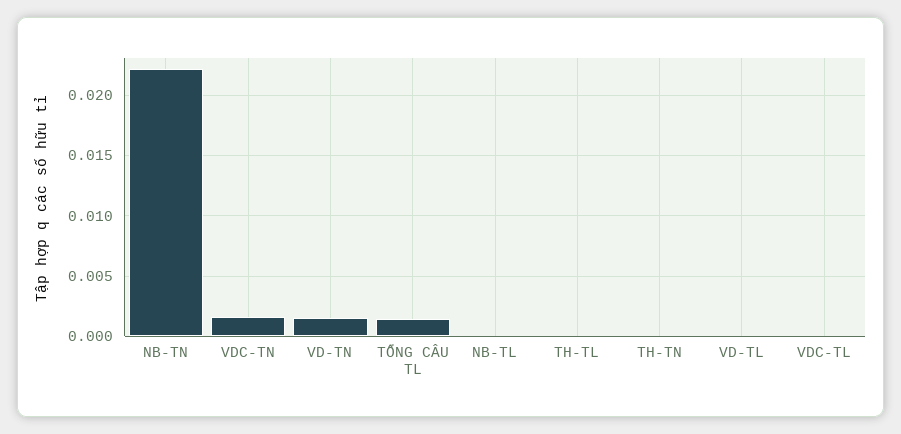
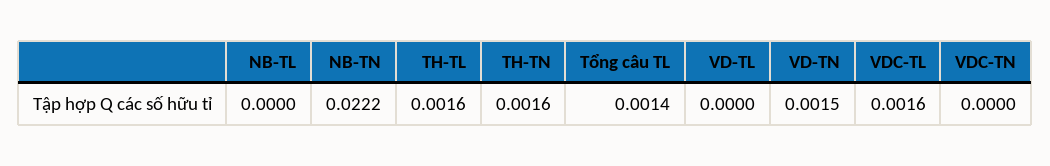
VDC-TN: 0.0015 -> 0
TH-TL: 0 -> 0.0016
TH-TN: 0 -> 0.0016
VDC-TL: 0 -> 0.0016

